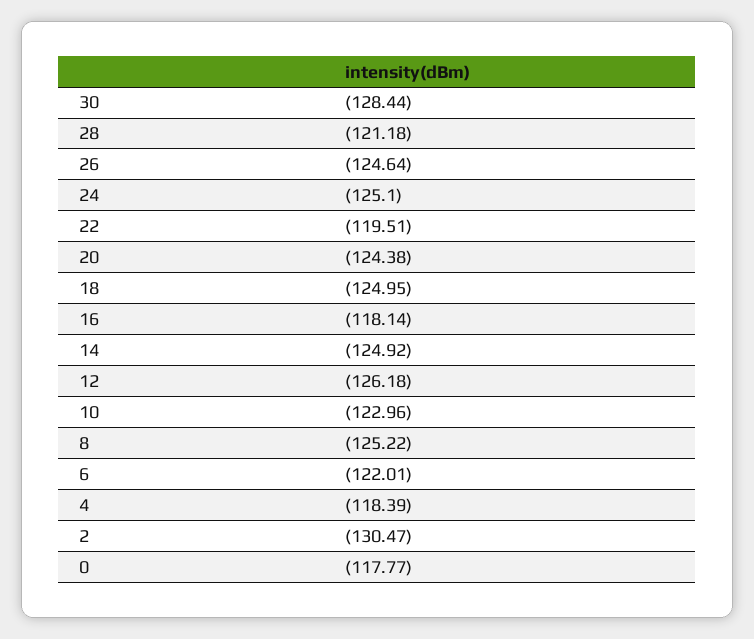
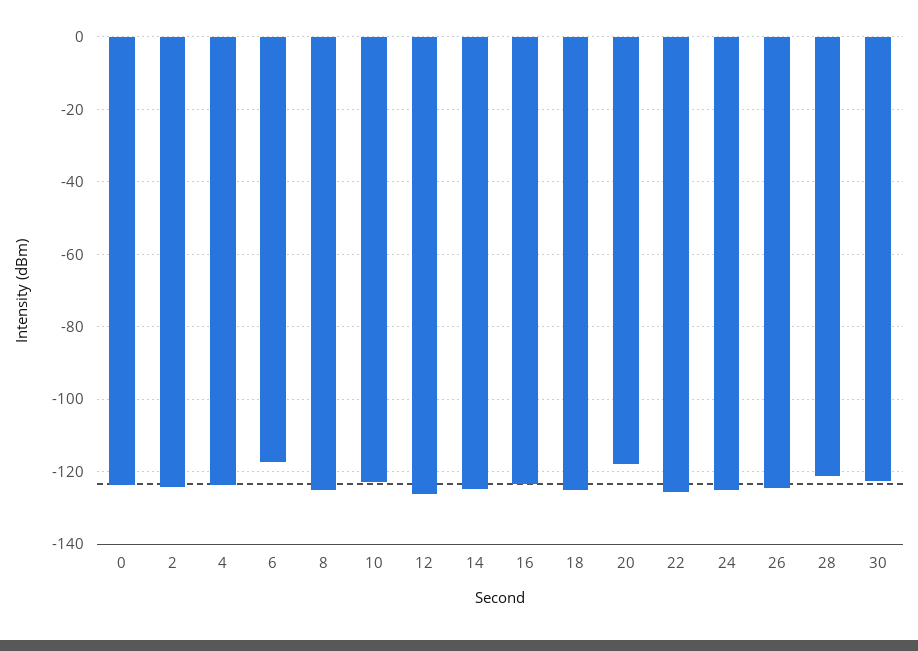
30: -128.44 -> -122
22: -119.51 -> -126
20: -124.38 -> -118
16: -118.14 -> -124
6: -122.01 -> -118
4: -118.39 -> -124
2: -130.47 -> -124
0: -117.77 -> -124

